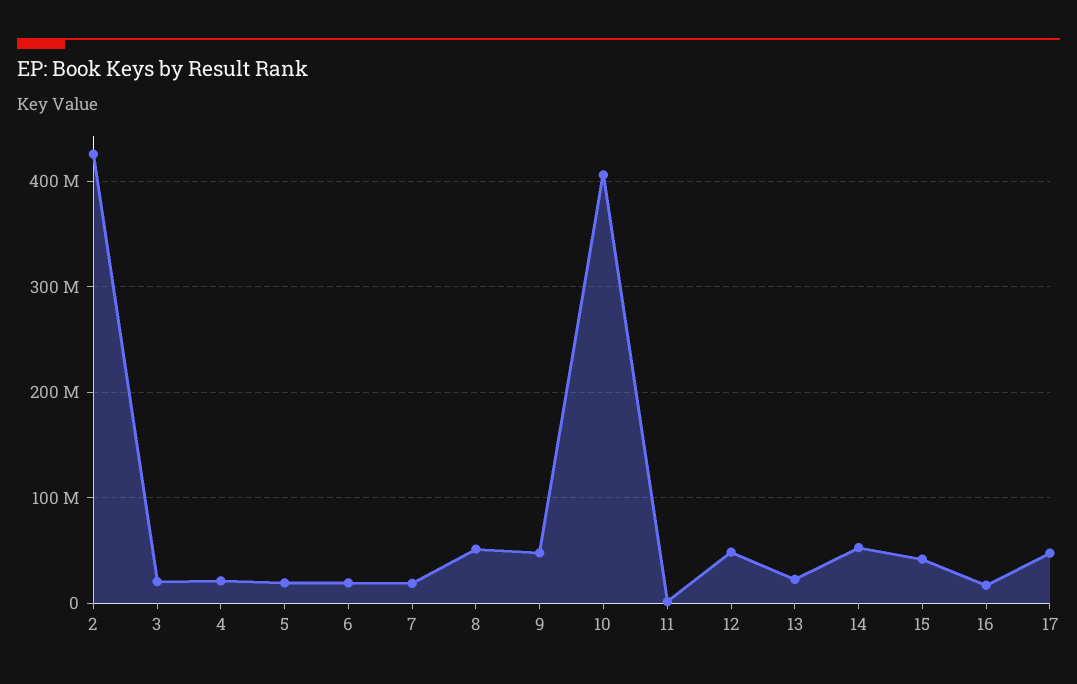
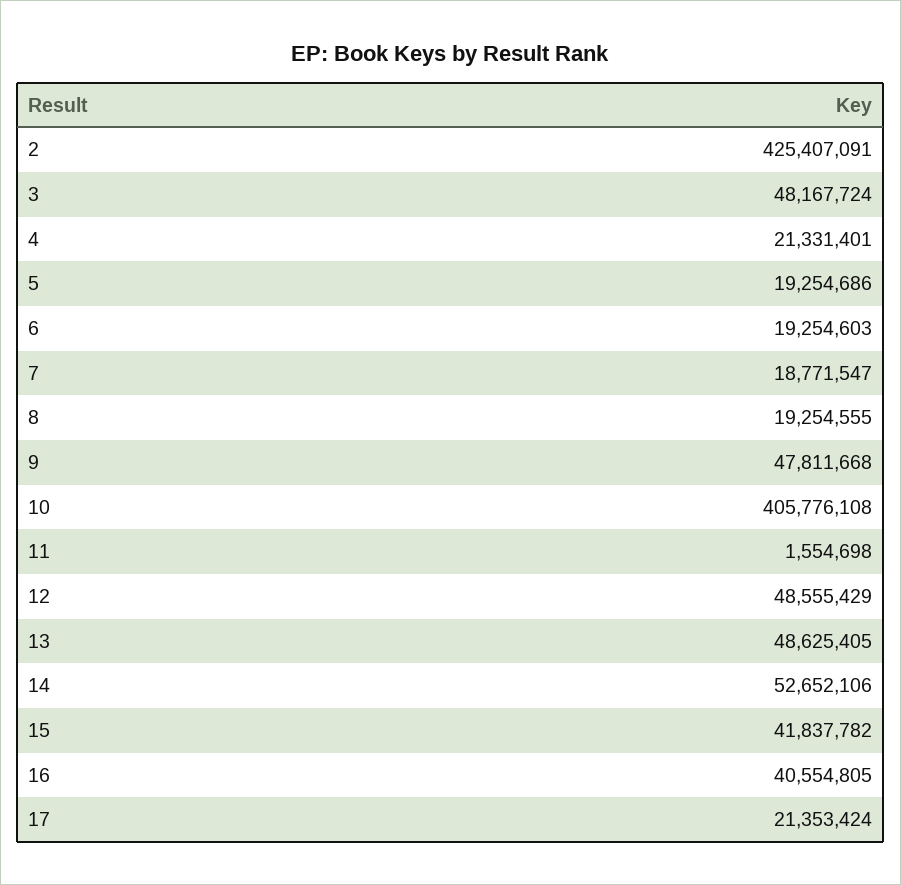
3: 20000000 -> 48167724
8: 50000000 -> 19254555
13: 20000000 -> 48625405
16: 20000000 -> 40554805
17: 50000000 -> 21353424

